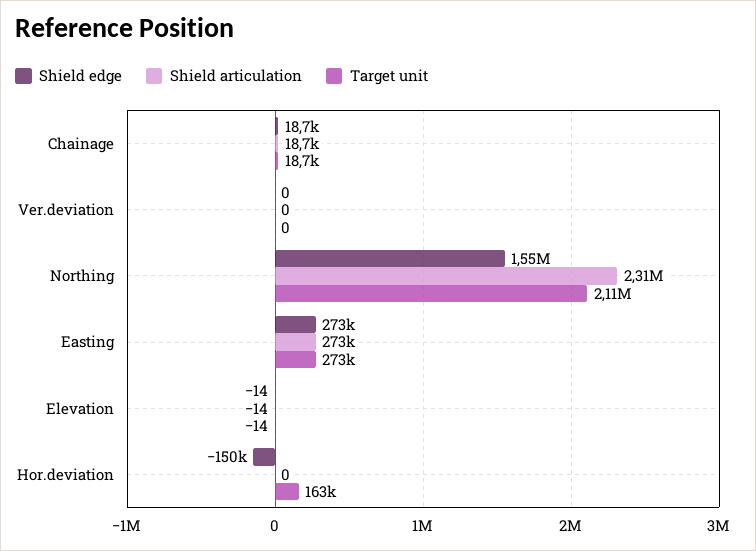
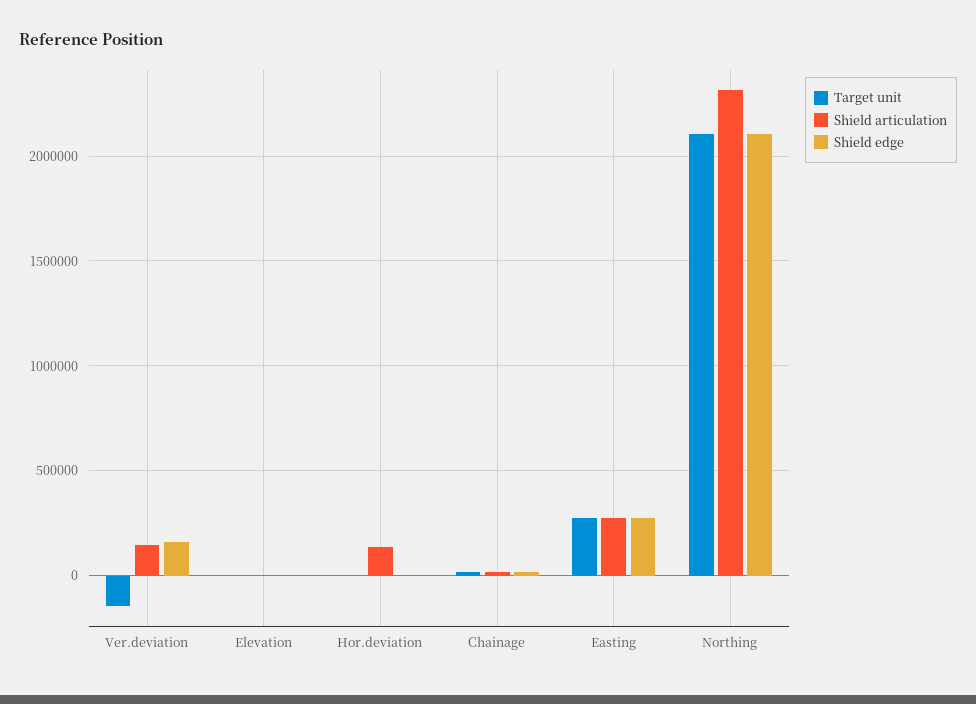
Shield edge, Ver.deviation: 0 -> 150000
Shield articulation, Ver.deviation: 0 -> 150000
Target unit, Ver.deviation: 0 -> -150000
Shield edge, Northing: 1550000 -> 2100000
Shield edge, Hor.deviation: -150000 -> 0
Shield articulation, Hor.deviation: 0 -> 150000
Target unit, Hor.deviation: 163000 -> 0

